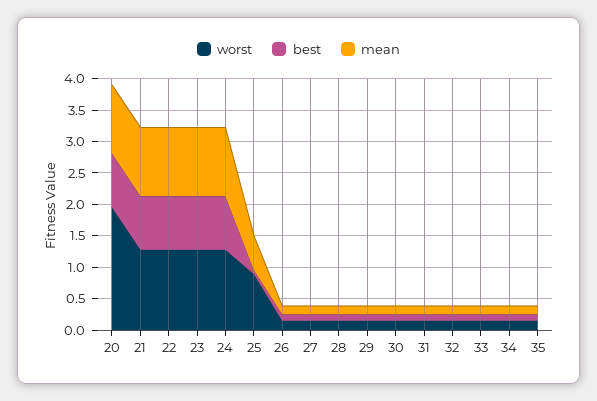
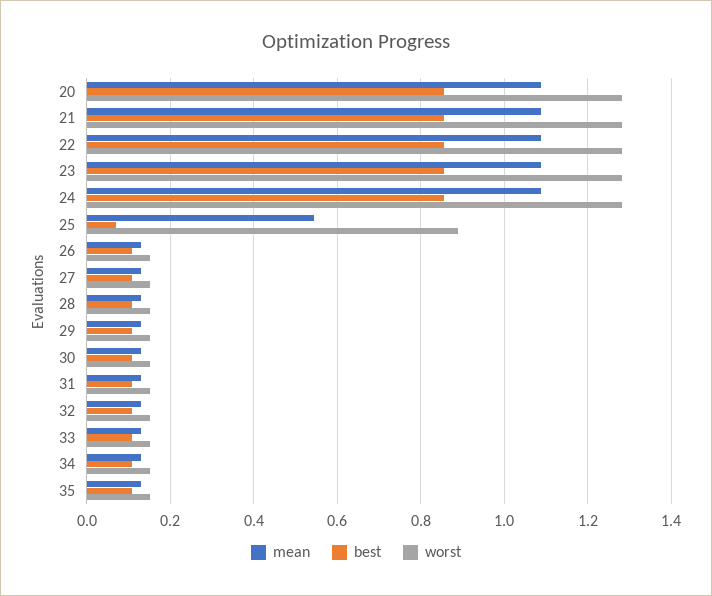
worst, 20: 2 -> 1.28

